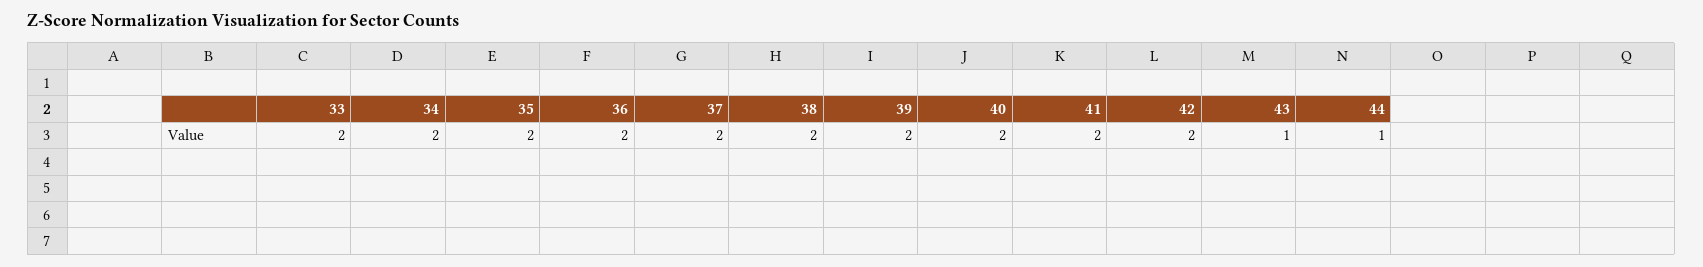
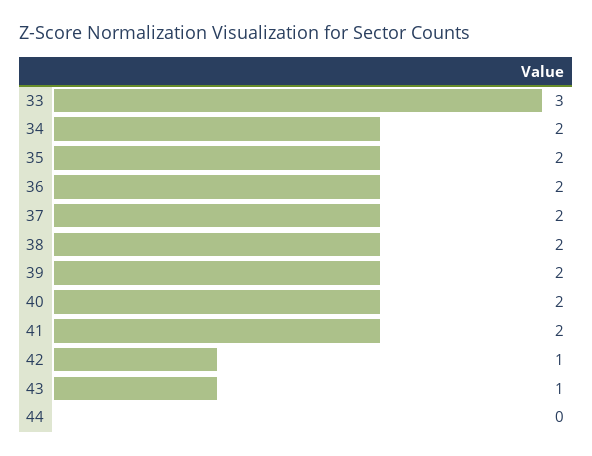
33: 2 -> 3
42: 2 -> 1
44: 1 -> 0

